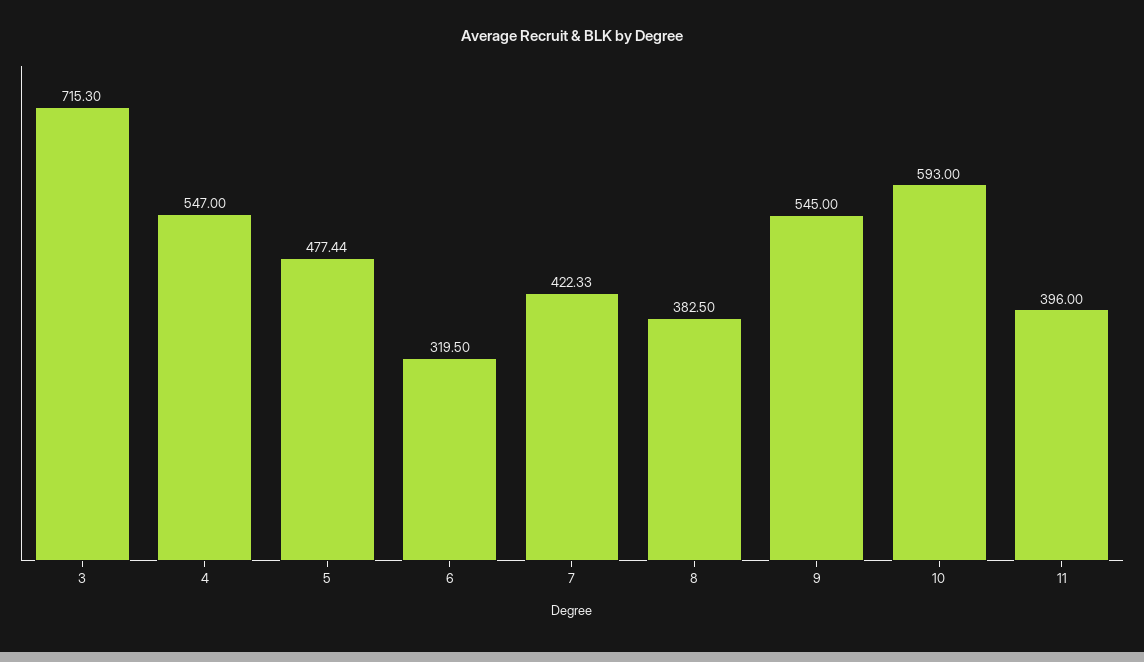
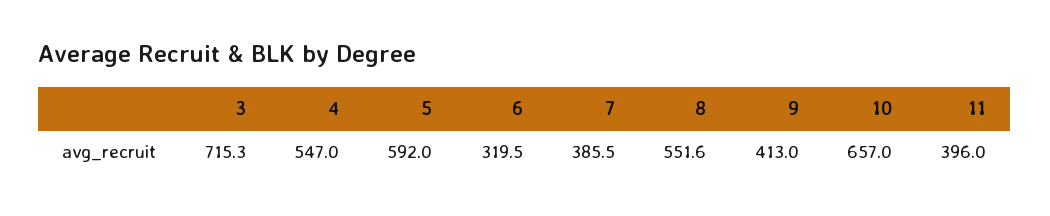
5: 477.44 -> 592
7: 422.33 -> 385.5
8: 382.5 -> 551.6
9: 545 -> 413
10: 593 -> 657

